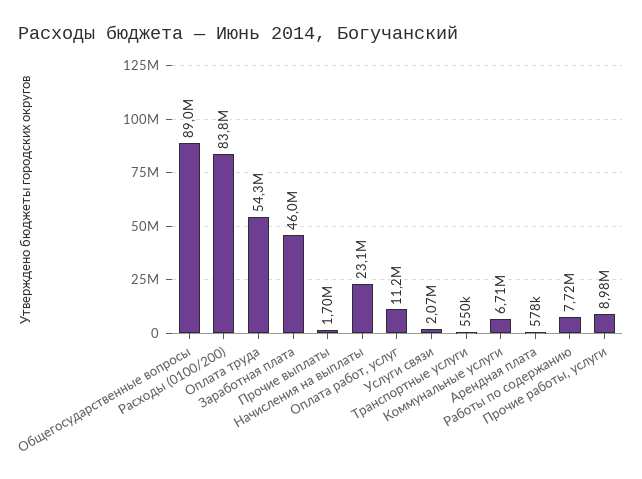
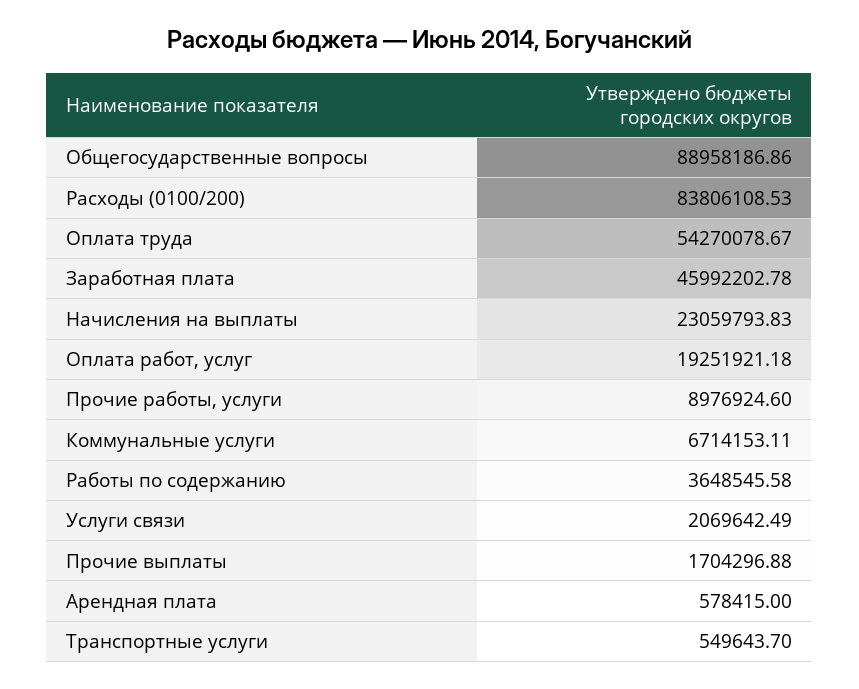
Оплата работ, услуг: 11200000 -> 19251921.18
Работы по содержанию: 7720000 -> 3648545.58

